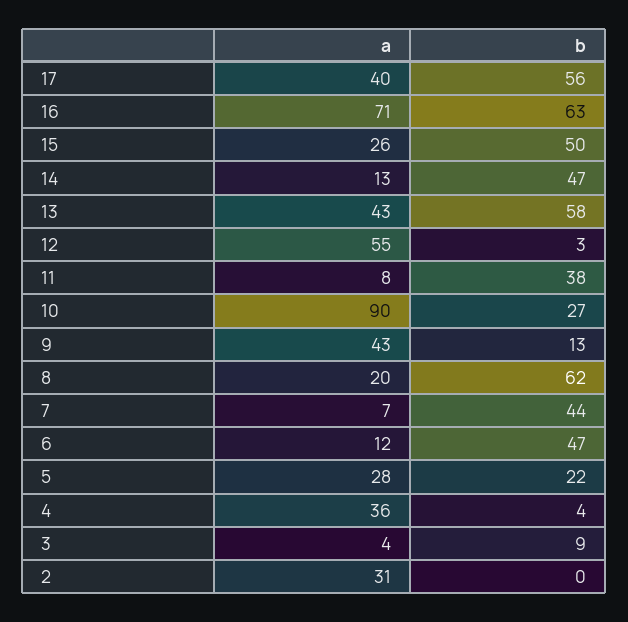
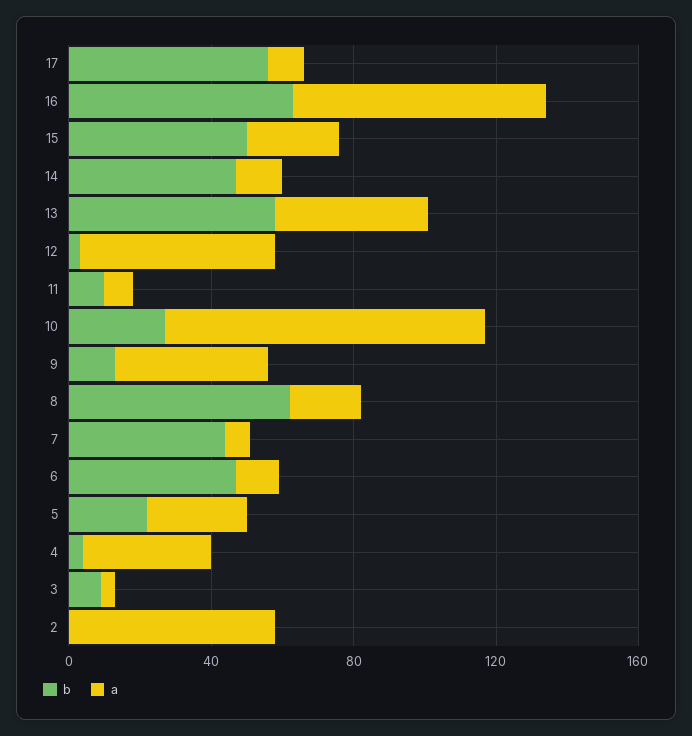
a, 17: 40 -> 10
b, 11: 38 -> 10
a, 2: 31 -> 60

